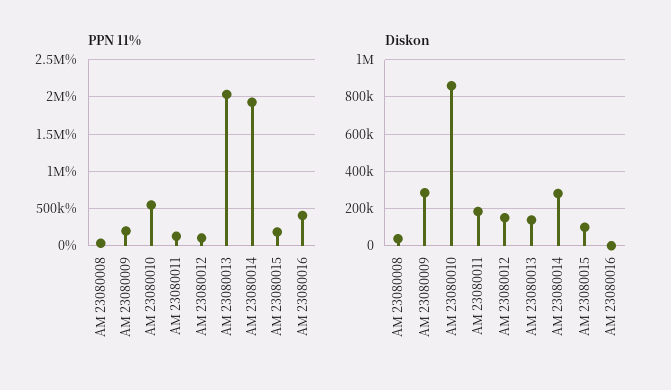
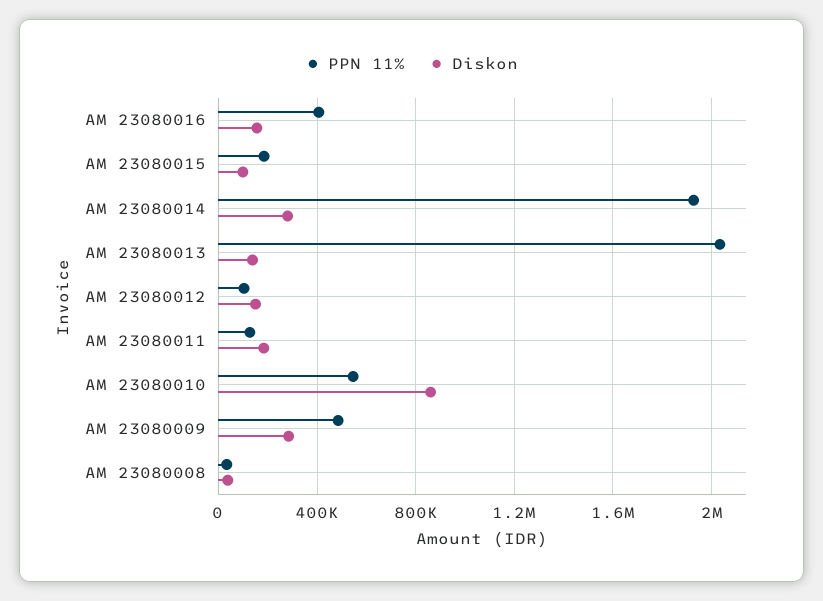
PPN 11%, AM 23080009: 200000 -> 500000
Diskon, AM 23080016: 0 -> 150000

